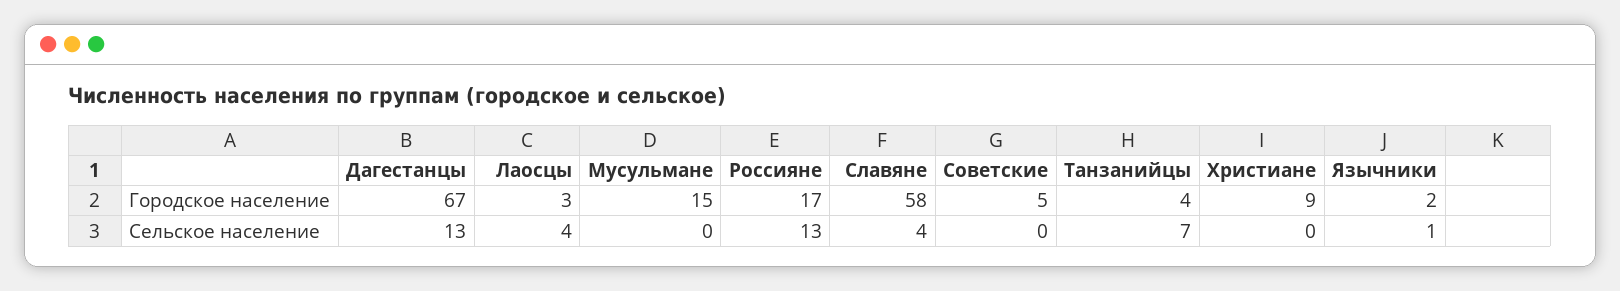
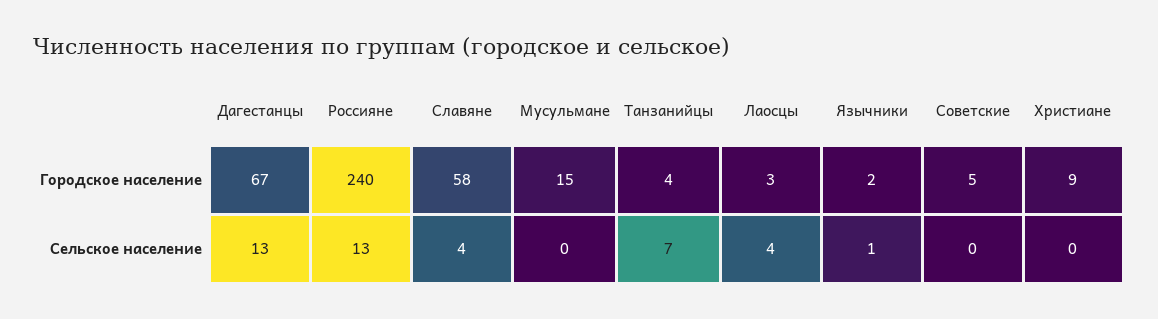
Россияне, Городское население: 17 -> 240

